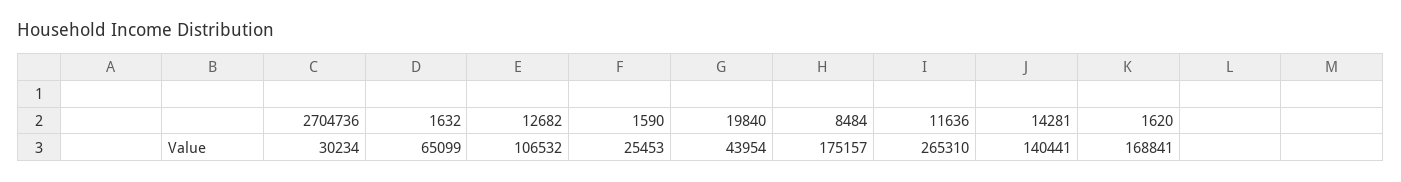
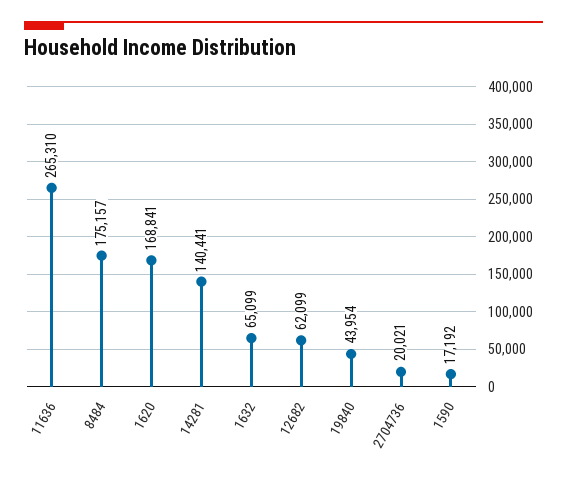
2704736: 30234 -> 20021
12682: 106532 -> 62099
1590: 25453 -> 17192

